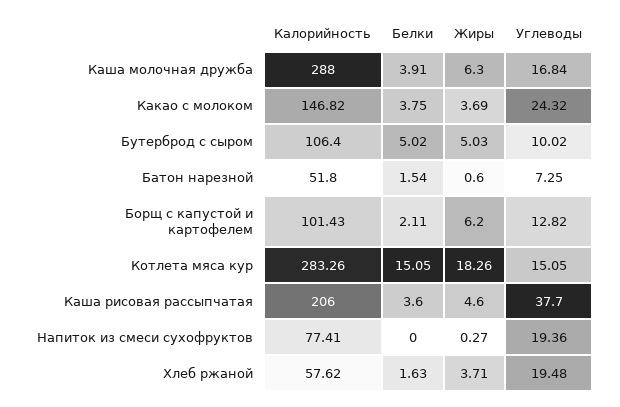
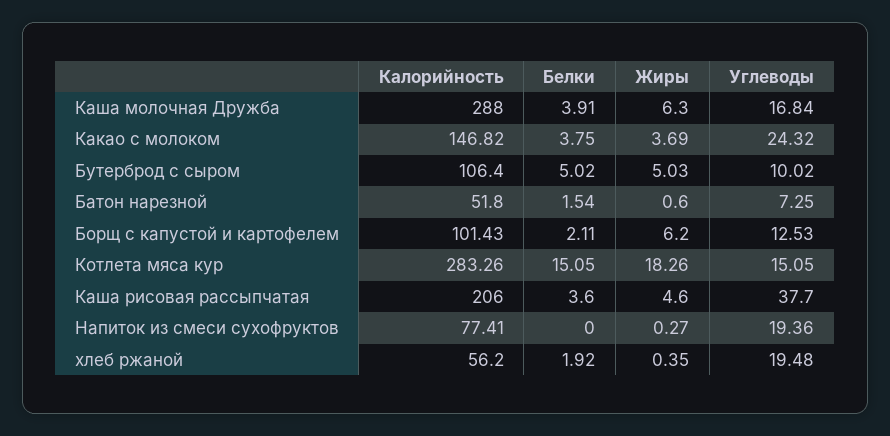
Углеводы, Борщ с капустой и картофелем: 12.82 -> 12.53
Калорийность, Хлеб ржаной: 57.62 -> 56.2
Белки, Хлеб ржаной: 1.63 -> 1.92
Жиры, Хлеб ржаной: 3.71 -> 0.35

